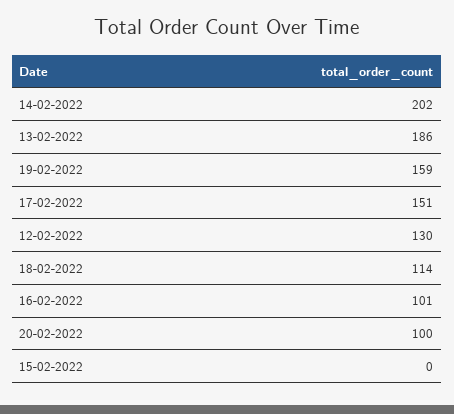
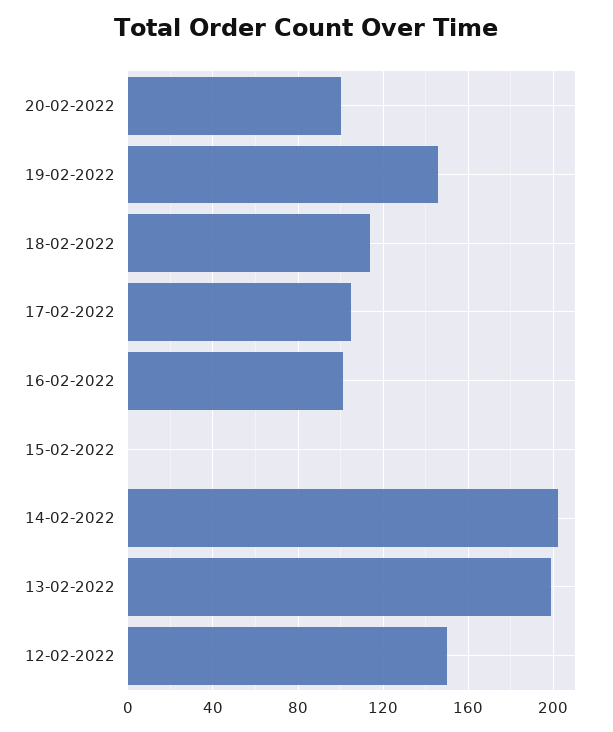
13-02-2022: 186 -> 200
19-02-2022: 159 -> 145
17-02-2022: 151 -> 105
12-02-2022: 130 -> 150

